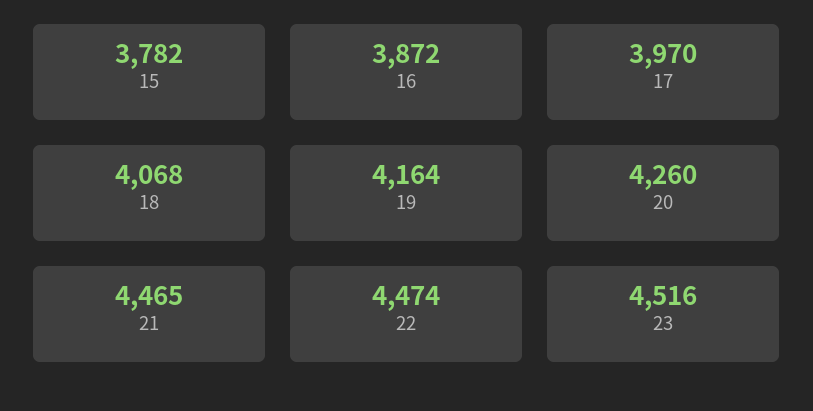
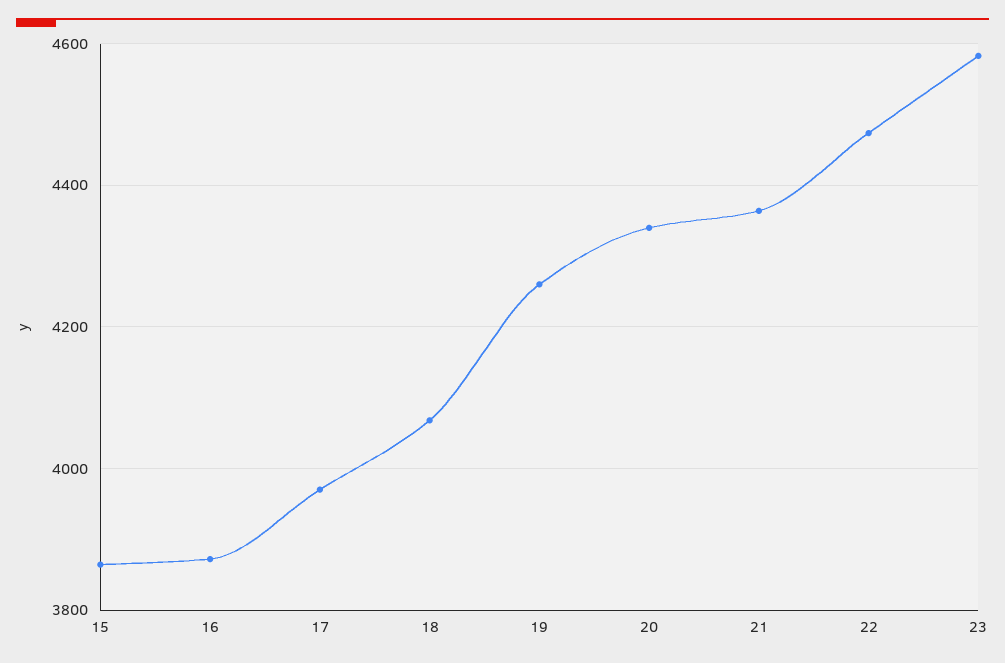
15: 3782 -> 3860
19: 4164 -> 4260
20: 4260 -> 4340
21: 4465 -> 4360
23: 4516 -> 4580

